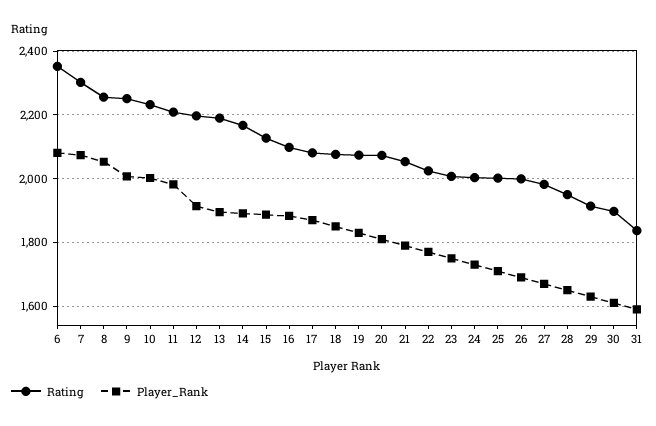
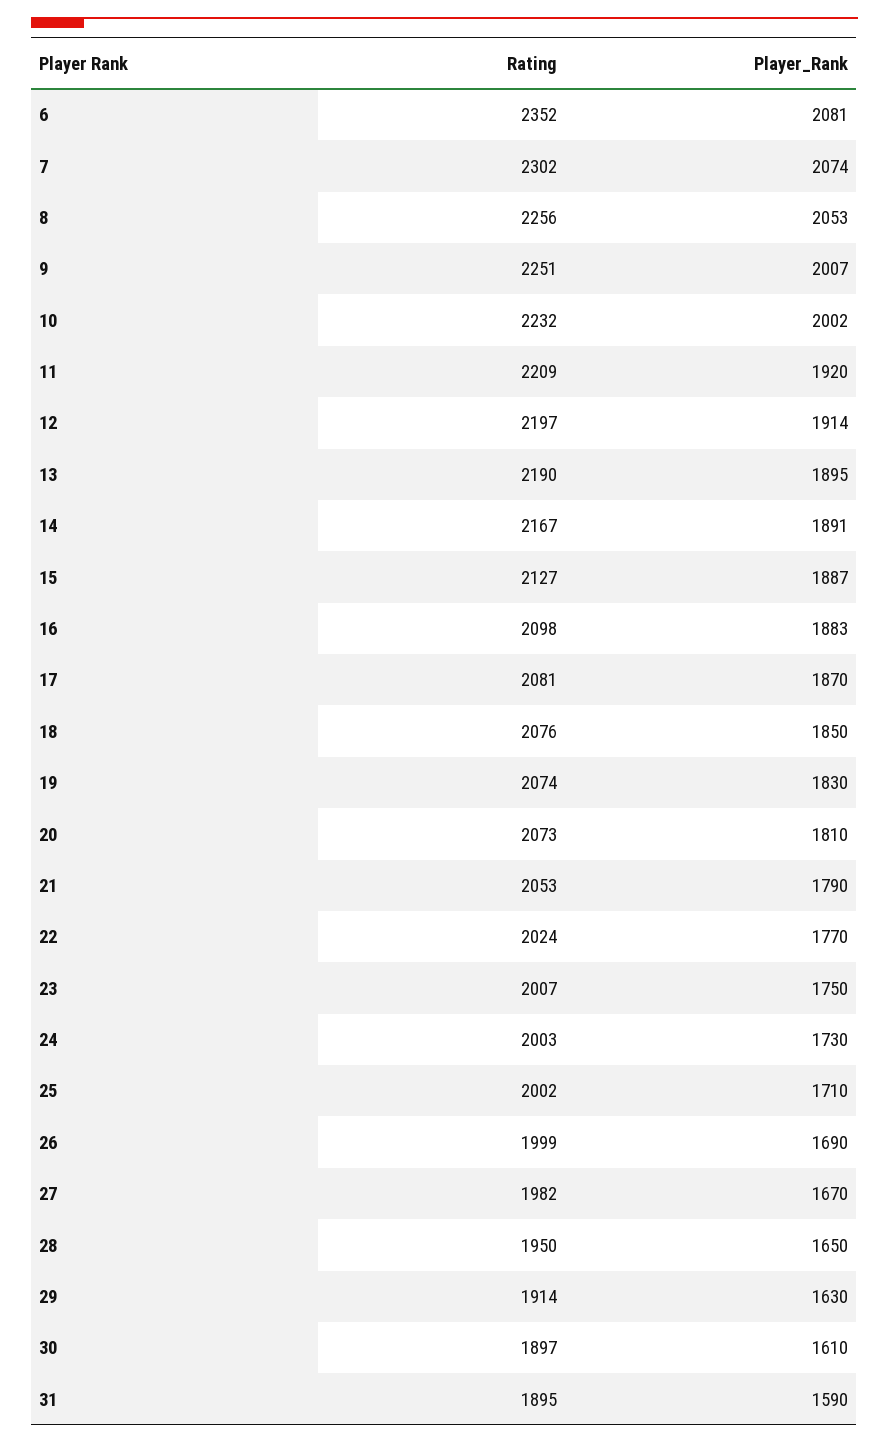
Player_Rank, 11: 1980 -> 1920
Rating, 31: 1840 -> 1895

